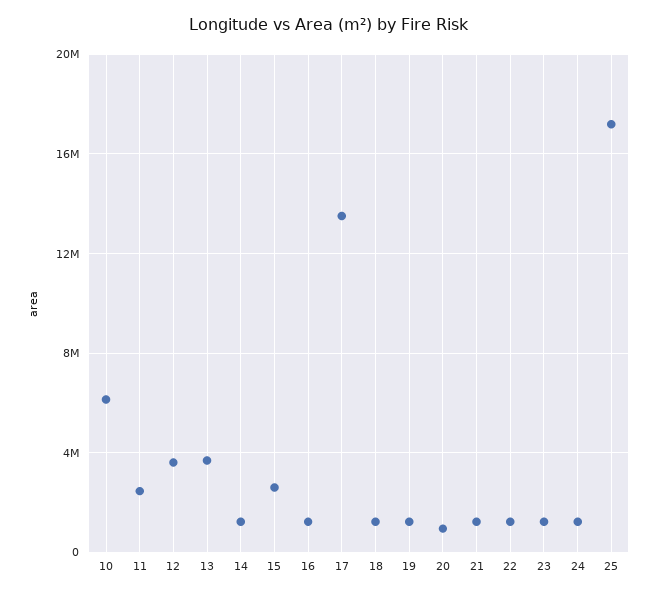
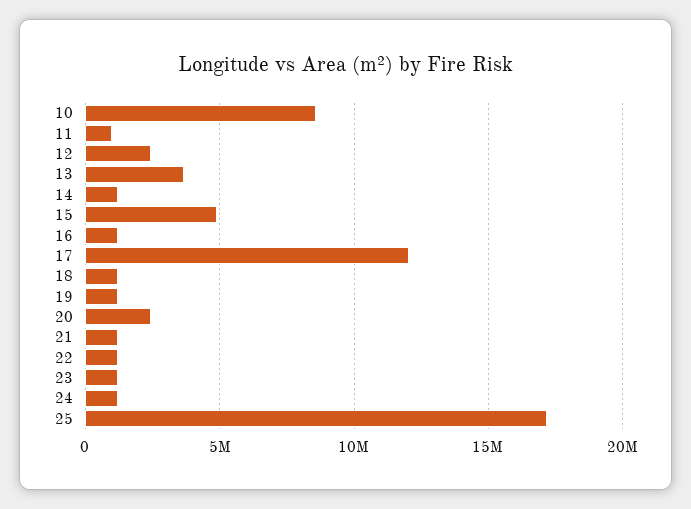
10: 6000000 -> 8500000
11: 2500000 -> 1000000
12: 3500000 -> 2500000
15: 2500000 -> 5000000
17: 13500000 -> 12000000
20: 1000000 -> 2500000

